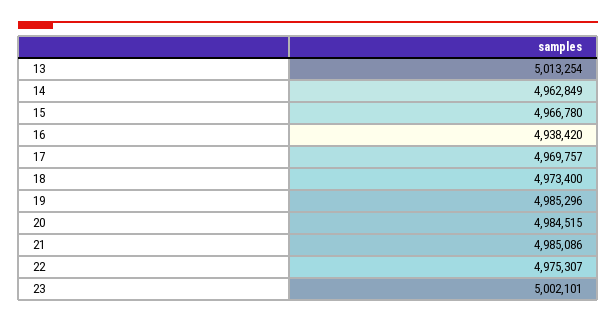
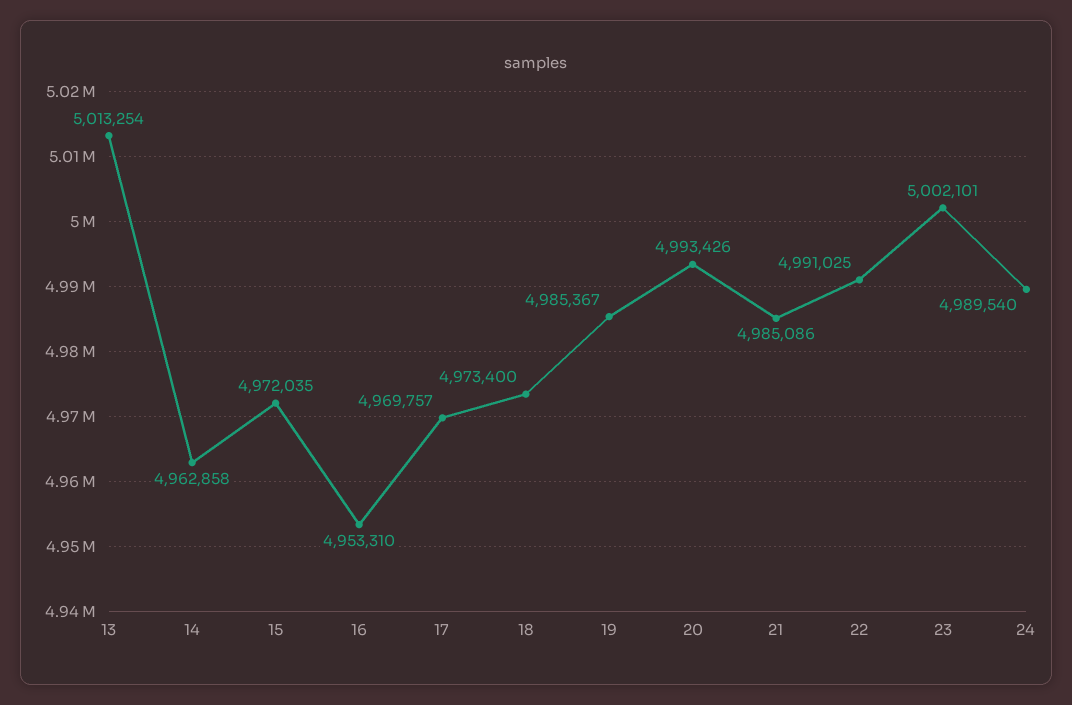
14: 4962849 -> 4962858
15: 4966780 -> 4972035
16: 4938420 -> 4953310
19: 4985296 -> 4985367
20: 4984515 -> 4993426
22: 4975307 -> 4991025
24: none -> 4989540

